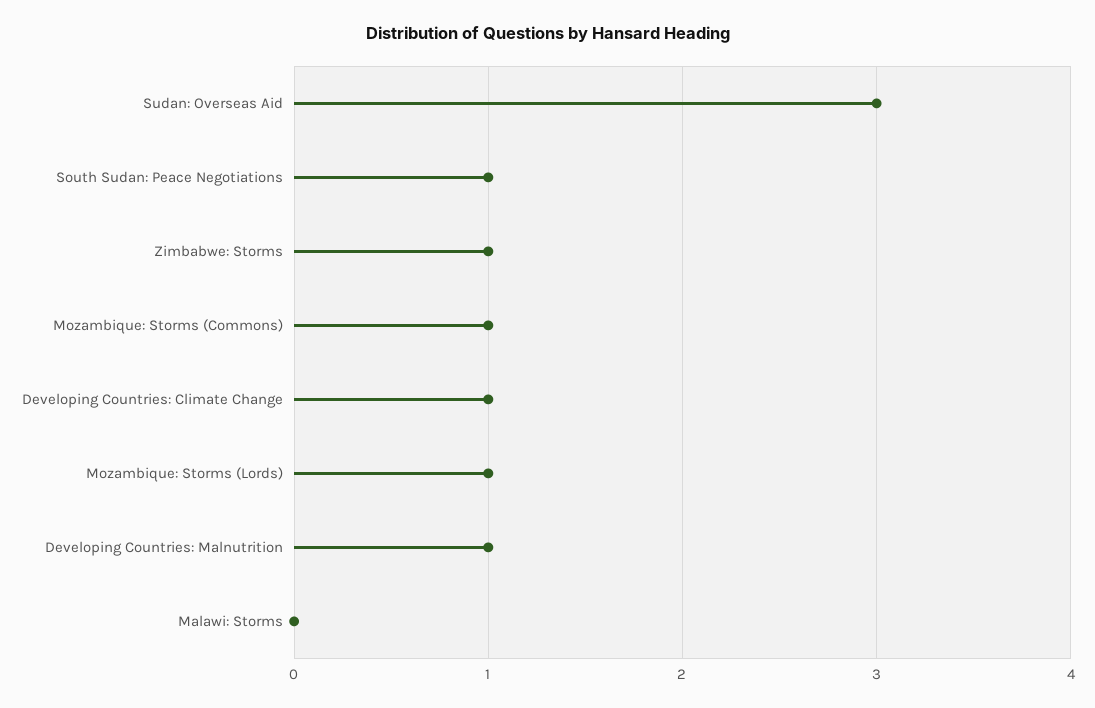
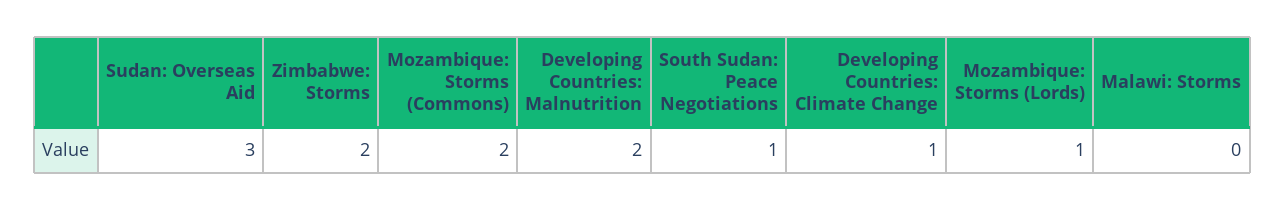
Zimbabwe: Storms: 1 -> 2
Mozambique: Storms (Commons): 1 -> 2
Developing Countries: Malnutrition: 1 -> 2

